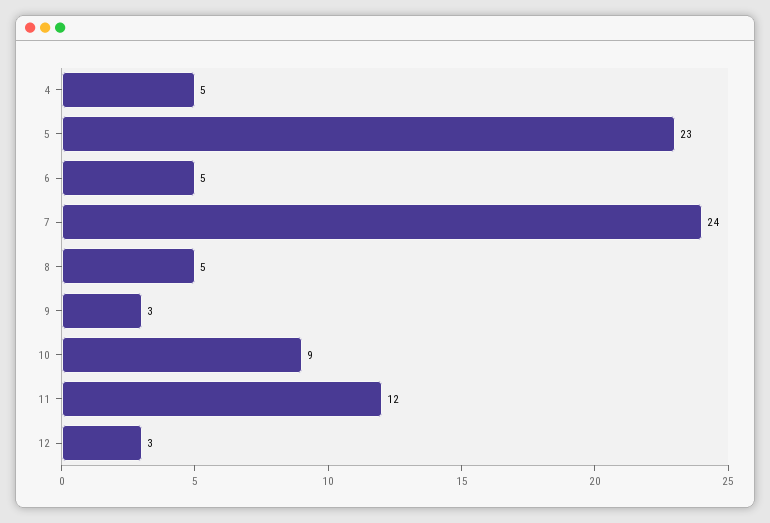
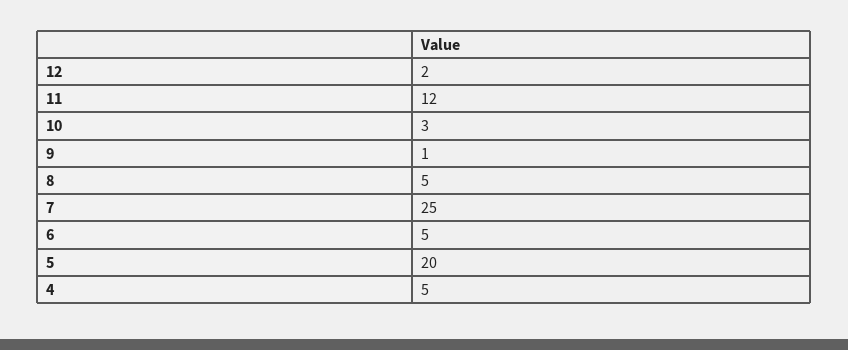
5: 23 -> 20
7: 24 -> 25
9: 3 -> 1
10: 9 -> 3
12: 3 -> 2

